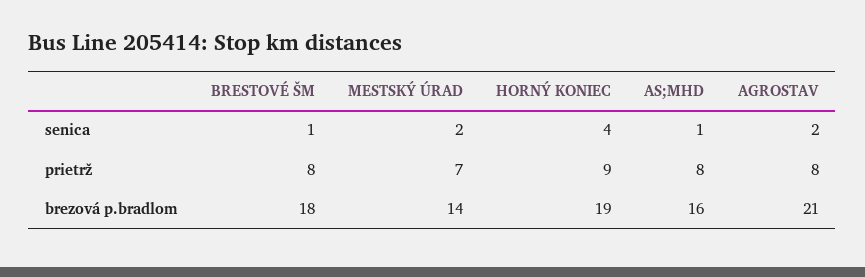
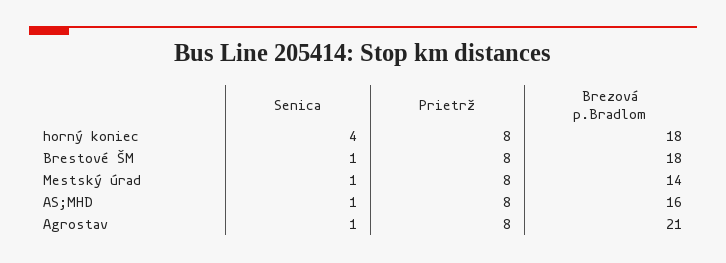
MESTSKÝ ÚRAD, senica: 2 -> 1
AGROSTAV, senica: 2 -> 1
MESTSKÝ ÚRAD, prietrž: 7 -> 8
HORNÝ KONIEC, prietrž: 9 -> 8
HORNÝ KONIEC, brezová p.bradlom: 19 -> 18

